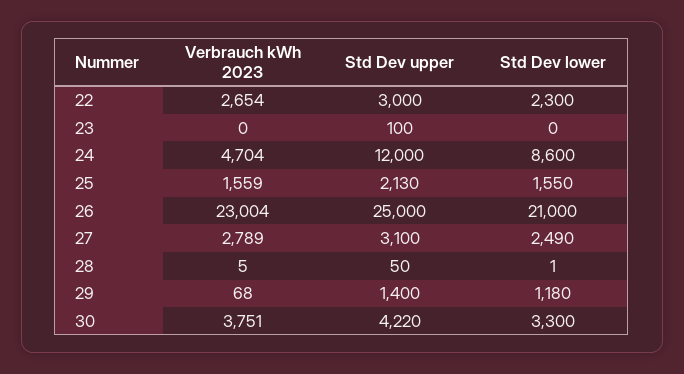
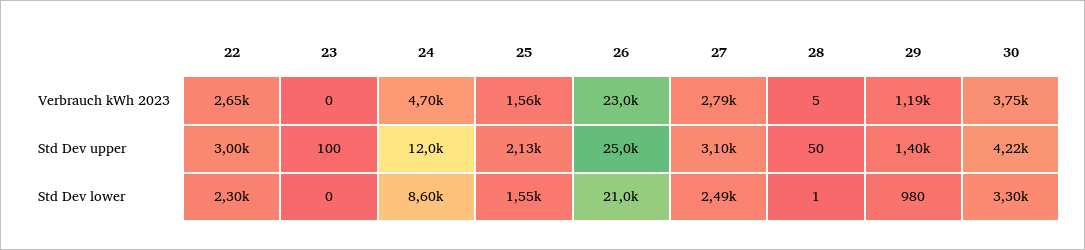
Verbrauch kWh 2023, 29: 68 -> 1190
Std Dev lower, 29: 1180 -> 980

